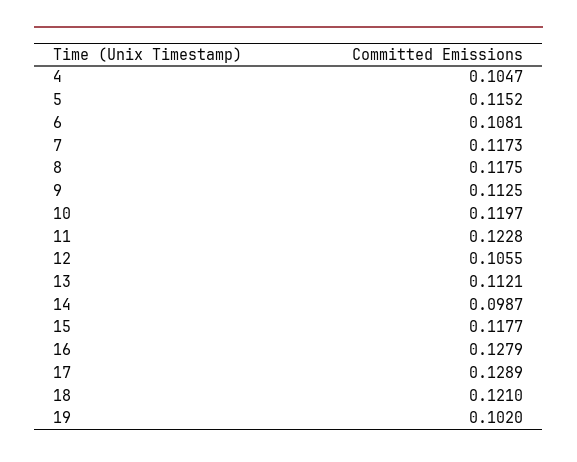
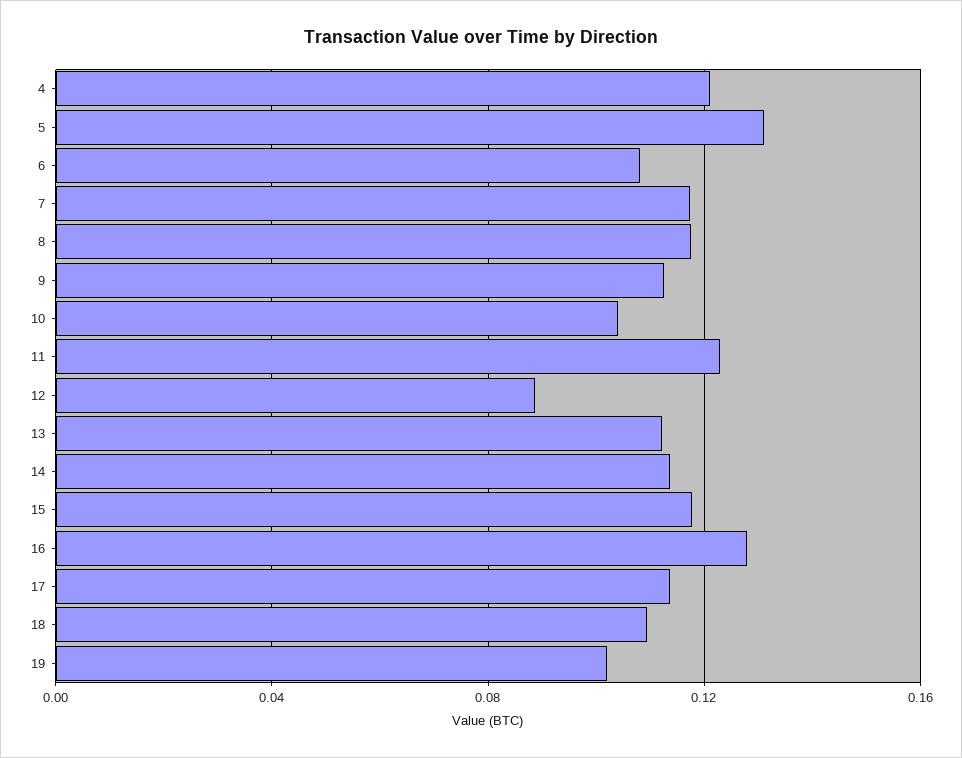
4: 0.1047 -> 0.12
5: 0.1152 -> 0.13
10: 0.1197 -> 0.105
12: 0.1055 -> 0.09
14: 0.0987 -> 0.115
17: 0.1289 -> 0.115
18: 0.121 -> 0.11

